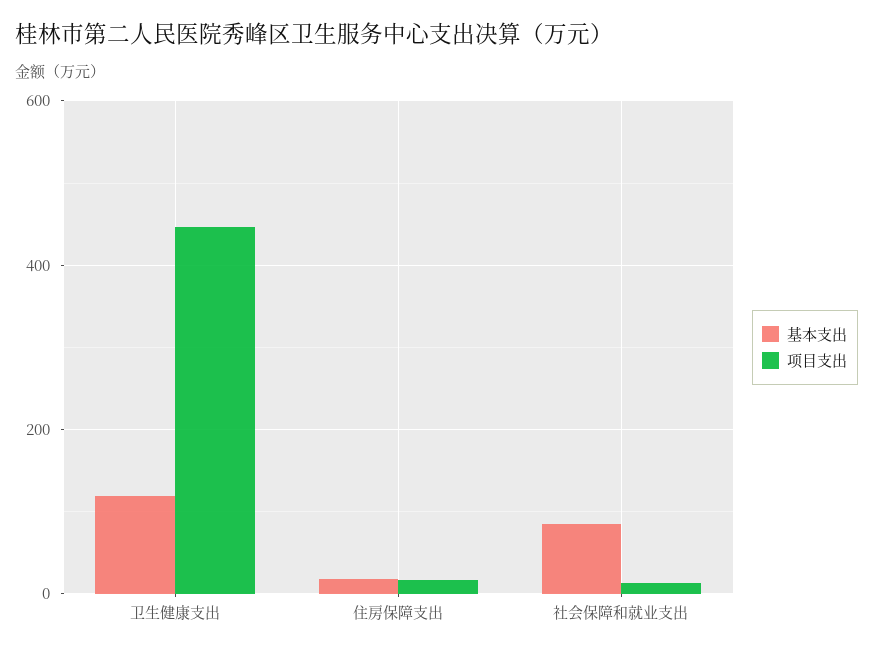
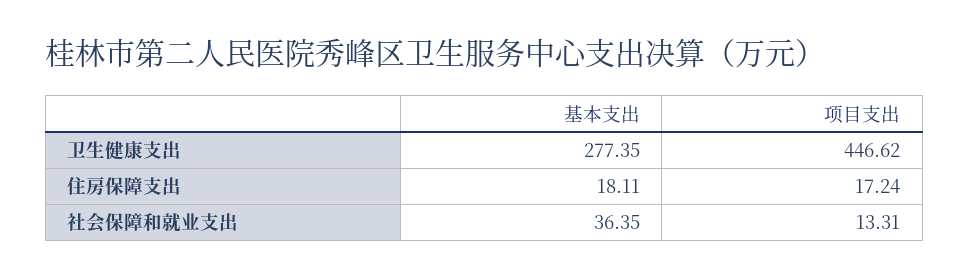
基本支出, 卫生健康支出: 120 -> 277.35
基本支出, 社会保障和就业支出: 80 -> 36.35

